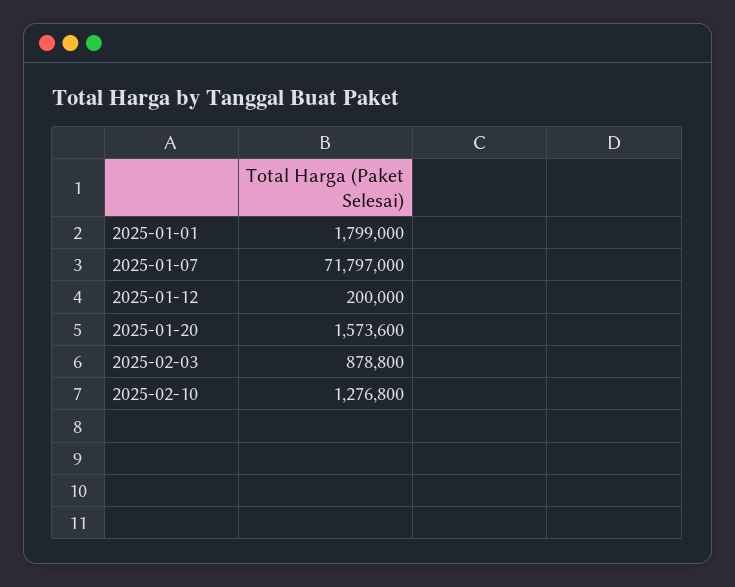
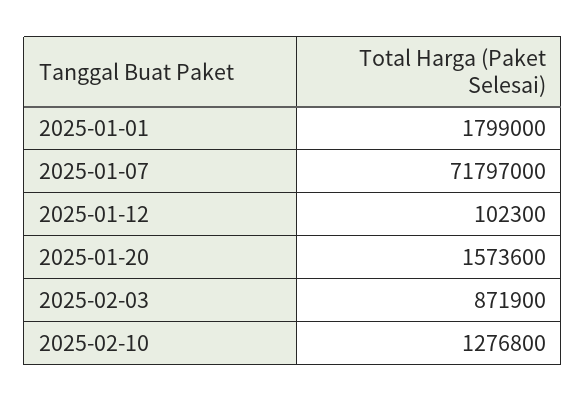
2025-01-12: 200000 -> 102300
2025-02-03: 878800 -> 871900

